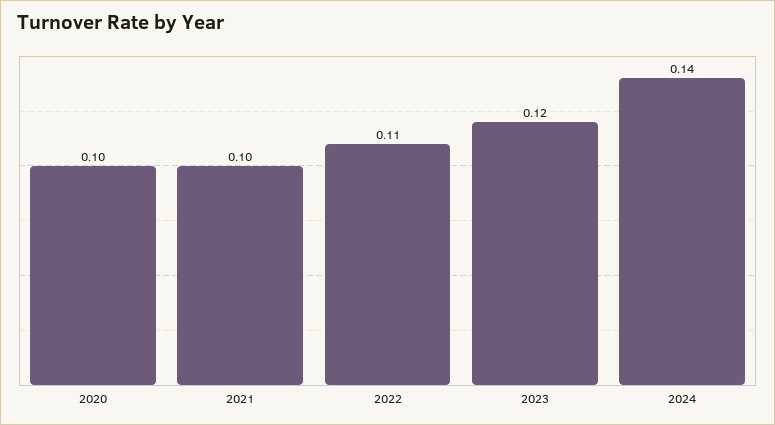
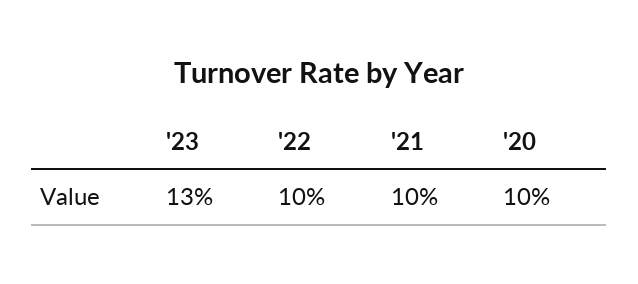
2022: 0.11 -> 0.1
2023: 0.12 -> 0.13
2024: 0.14 -> none

